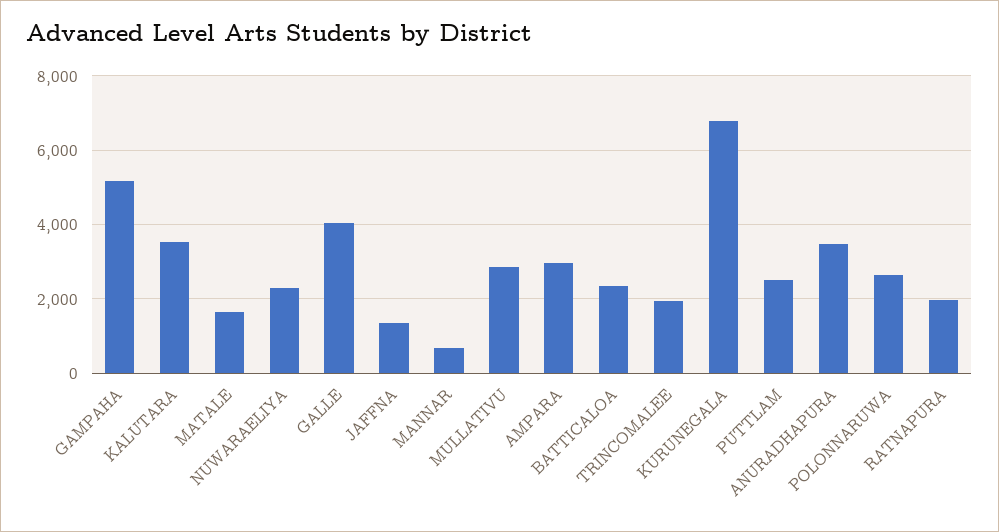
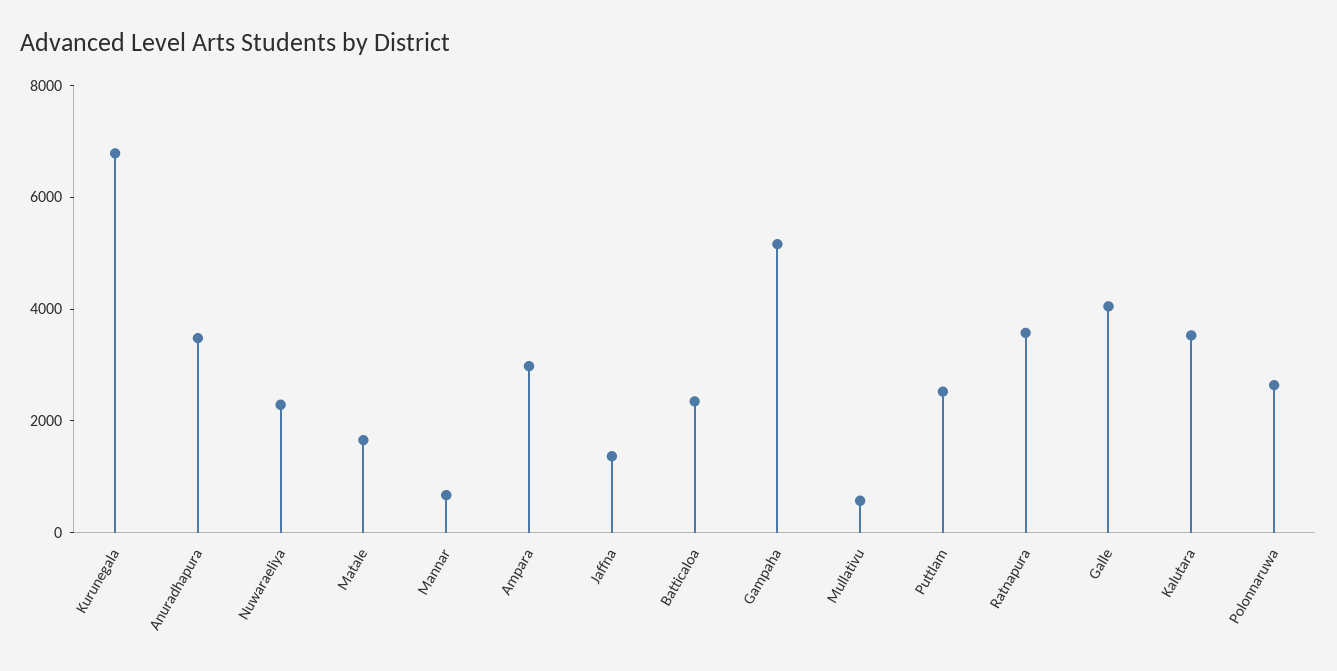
MULLATIVU: 2800 -> 500
TRINCOMALEE: 2000 -> none
RATNAPURA: 2000 -> 3500

